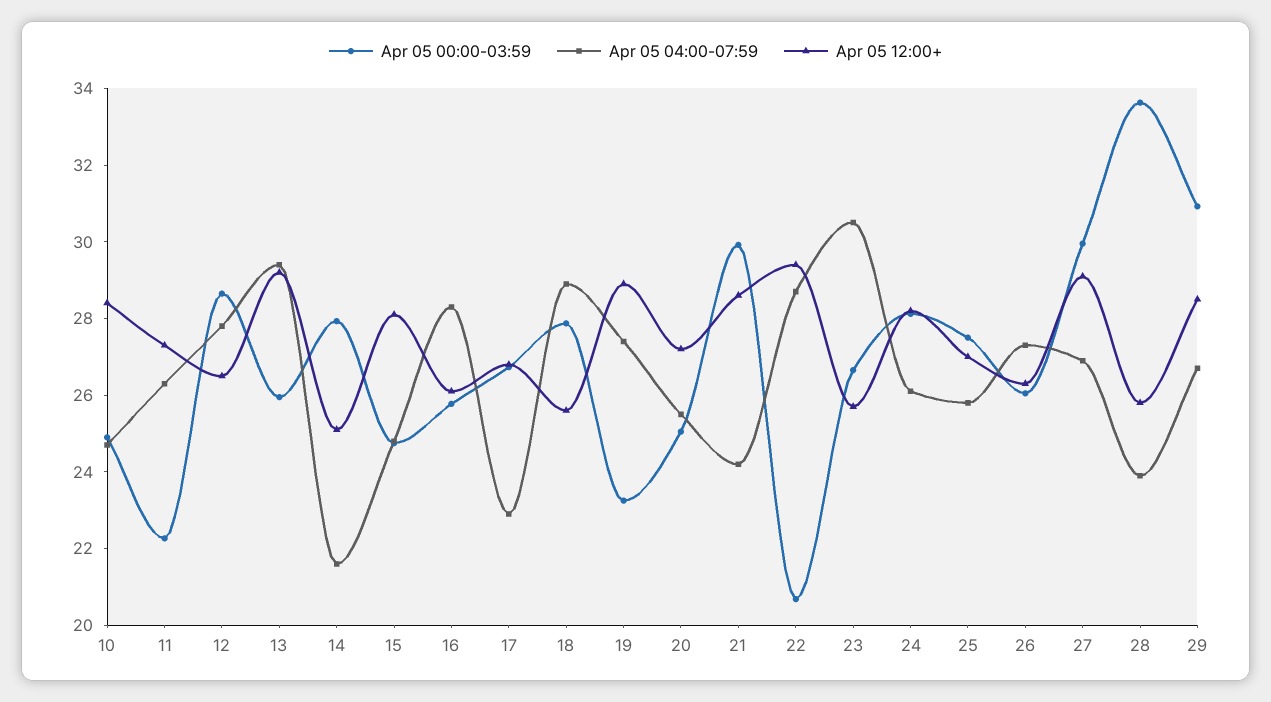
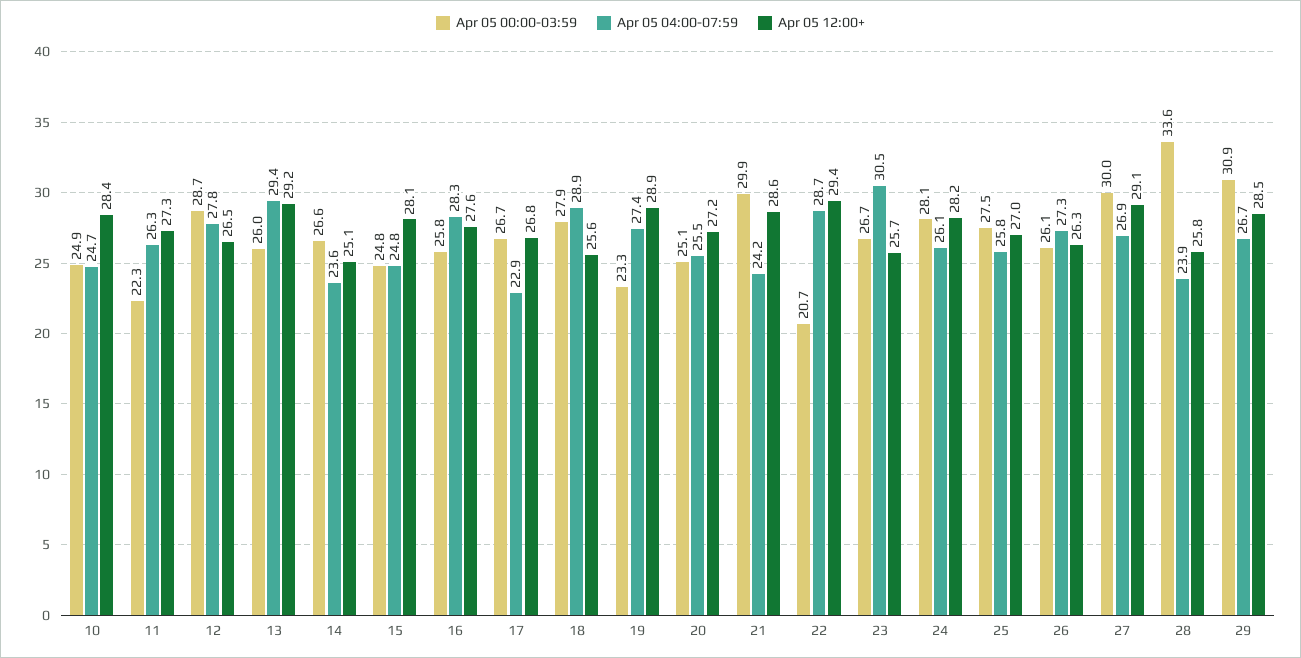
Apr 05 00:00-03:59, 14: 28 -> 26.6
Apr 05 04:00-07:59, 14: 21.5 -> 23.6
Apr 05 12:00+, 16: 26 -> 27.6

